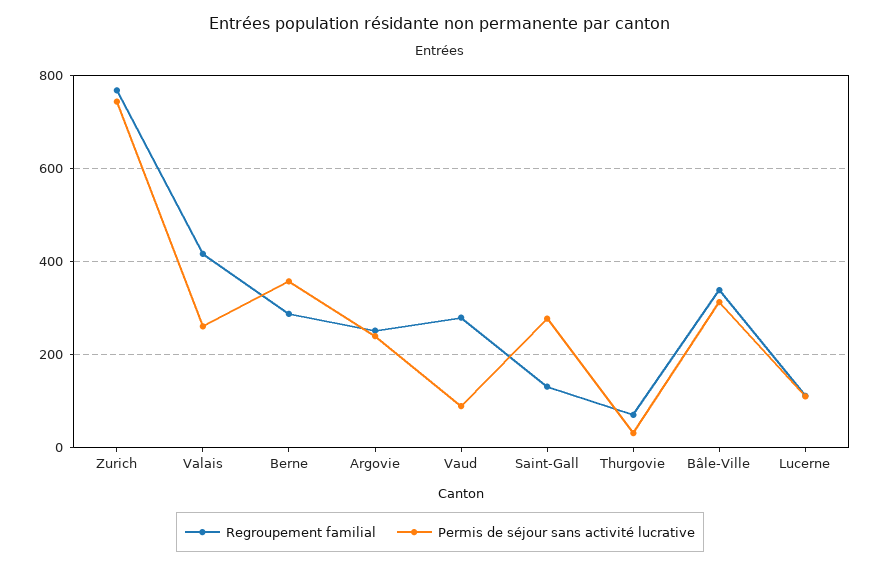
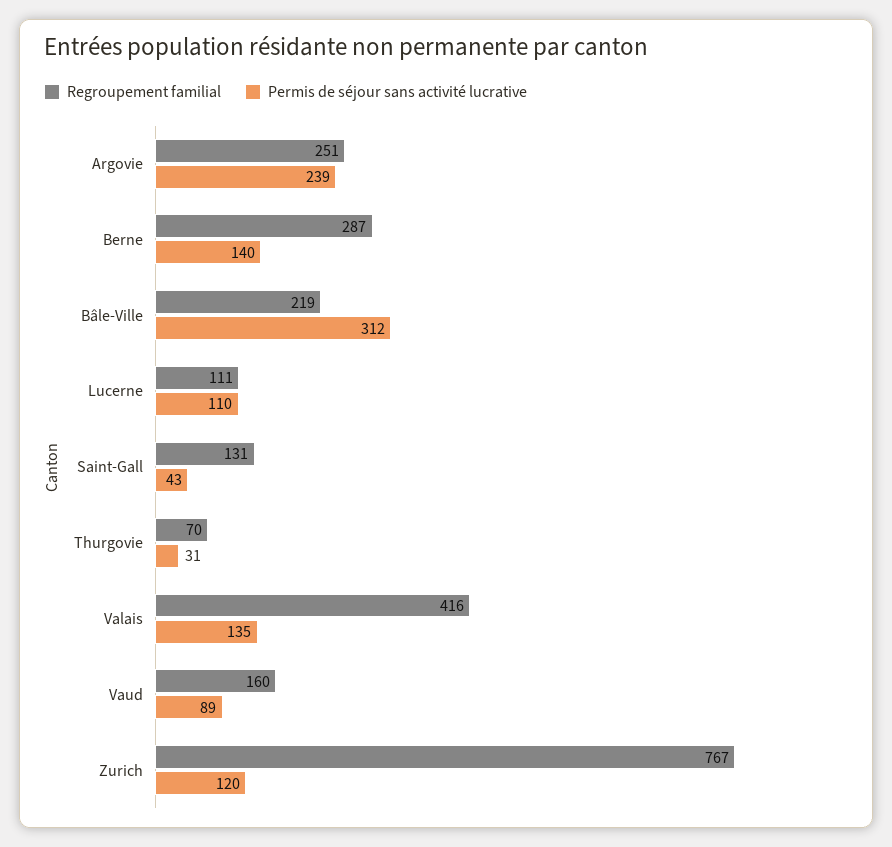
Permis de séjour sans activité lucrative, Zurich: 740 -> 120
Permis de séjour sans activité lucrative, Valais: 260 -> 135
Permis de séjour sans activité lucrative, Berne: 360 -> 140
Regroupement familial, Vaud: 280 -> 160
Permis de séjour sans activité lucrative, Saint-Gall: 280 -> 43
Regroupement familial, Bâle-Ville: 340 -> 219

